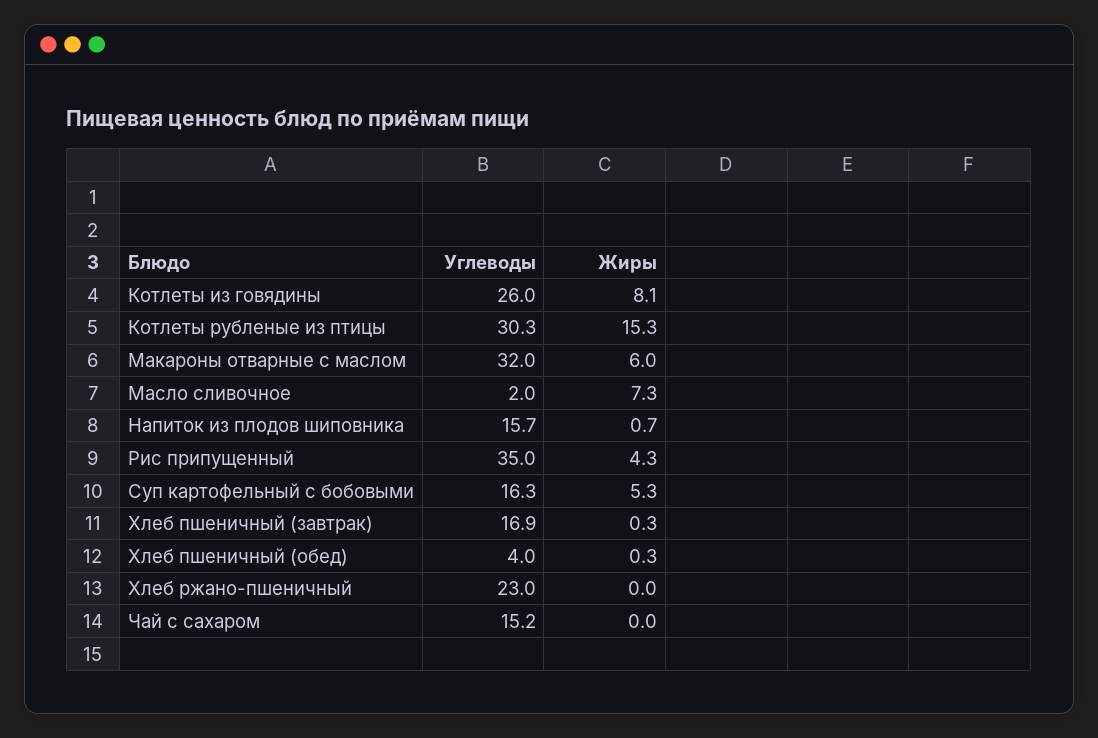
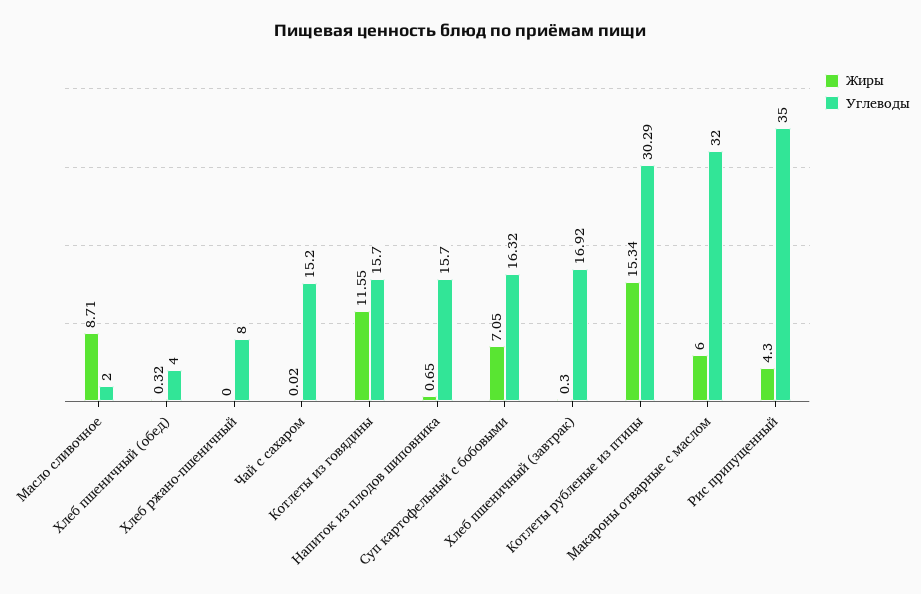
Углеводы, Котлеты из говядины: 26 -> 15.7
Жиры, Котлеты из говядины: 8.1 -> 11.55
Жиры, Масло сливочное: 7.3 -> 8.71
Жиры, Суп картофельный с бобовыми: 5.3 -> 7.05
Углеводы, Хлеб ржано-пшеничный: 23 -> 8

